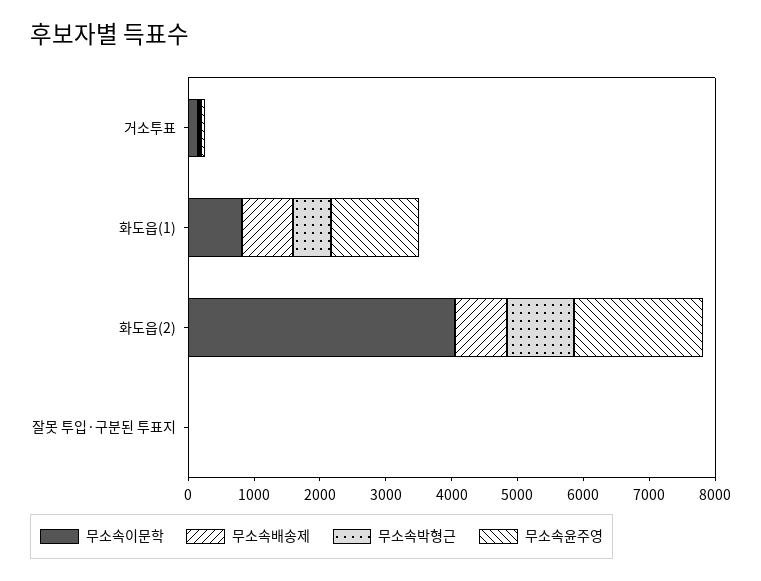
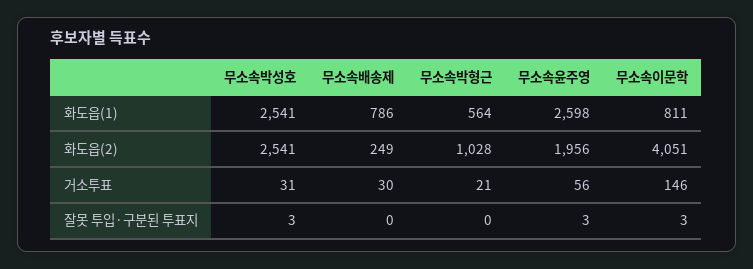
무소속윤주영, 화도읍(1): 1400 -> 2598
무소속배송제, 화도읍(2): 800 -> 249
무소속박성호, 화도읍(1): none -> 2541
무소속박성호, 화도읍(2): none -> 2541
무소속박성호, 거소투표: none -> 31
무소속박성호, 잘못 투입·구분된 투표지: none -> 3

